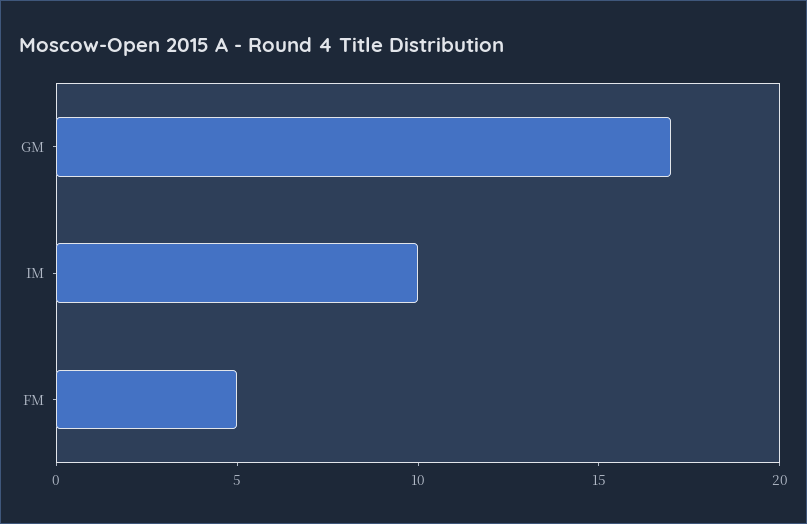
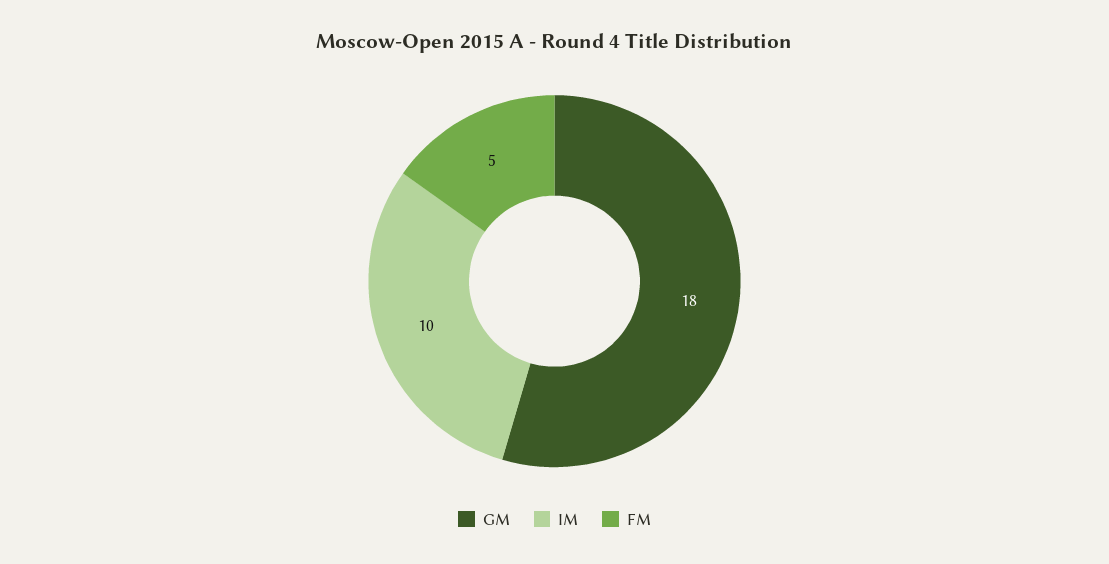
GM: 17 -> 18

